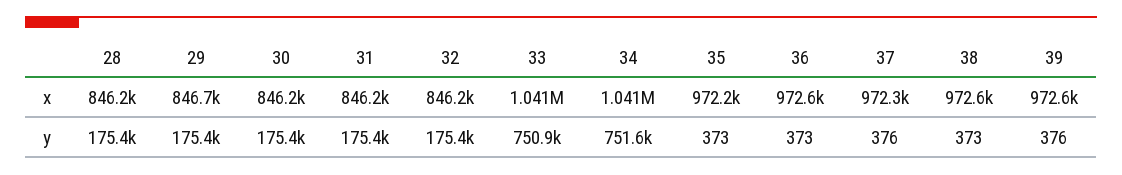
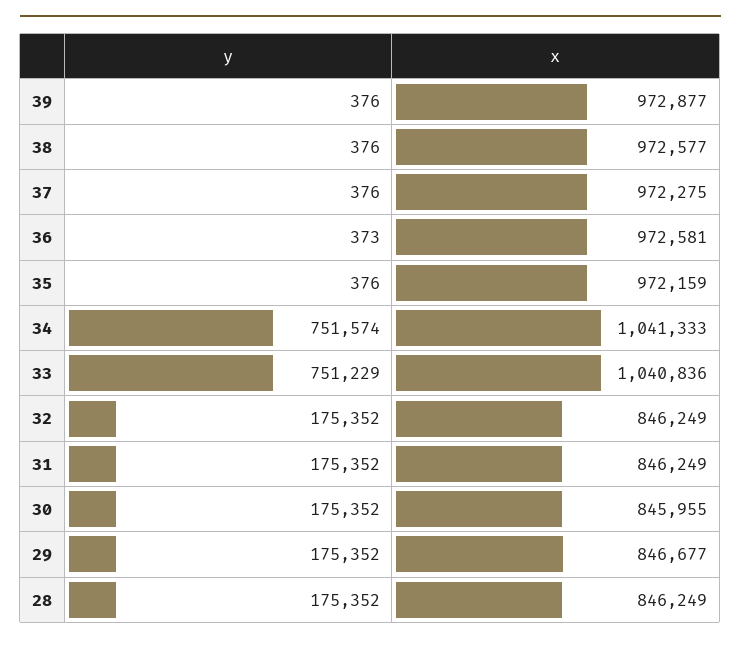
30, x: 846200 -> 845955
39, x: 972600 -> 972877
33, y: 750900 -> 751229
35, y: 373 -> 376
38, y: 373 -> 376

